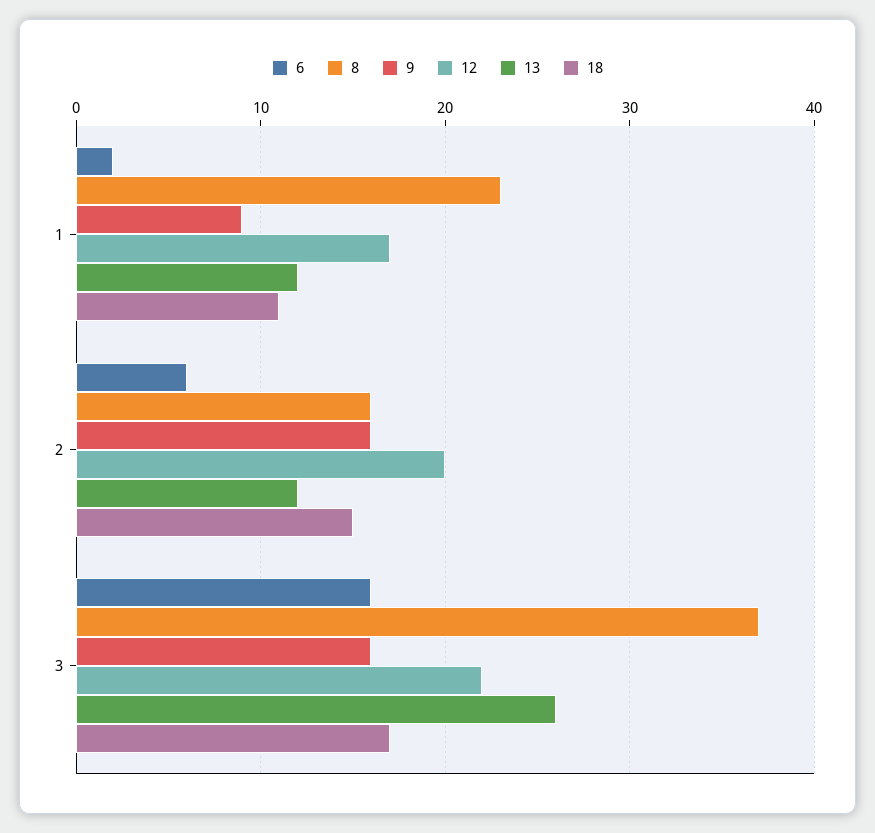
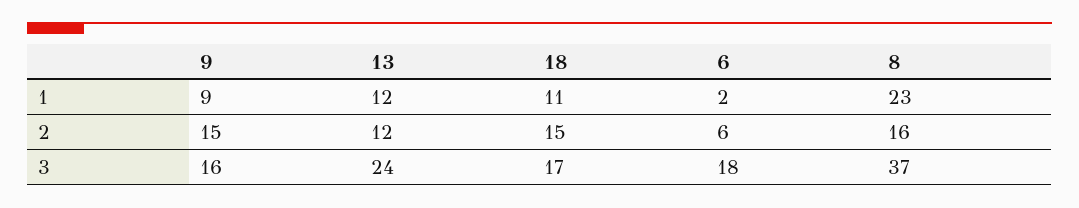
12, 1: 17 -> none
9, 2: 16 -> 15
12, 2: 20 -> none
6, 3: 16 -> 18
12, 3: 22 -> none
13, 3: 26 -> 24

